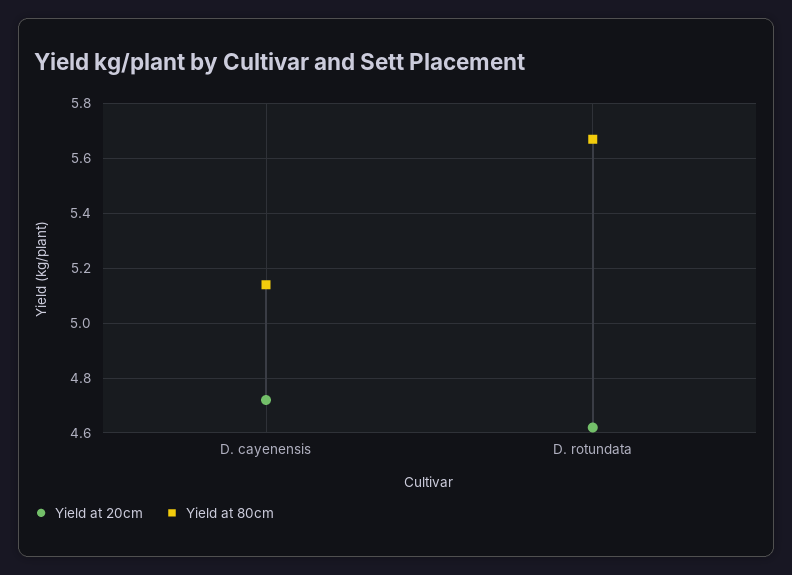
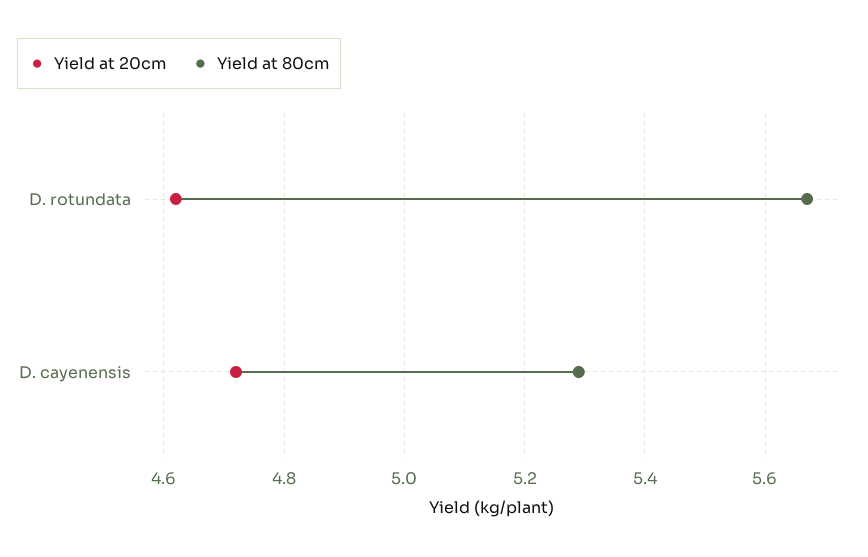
Yield at 80cm, D. cayenensis: 5.15 -> 5.3

